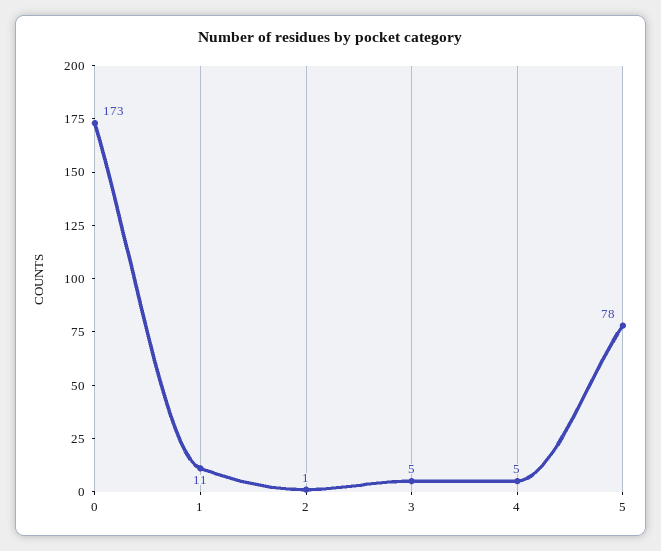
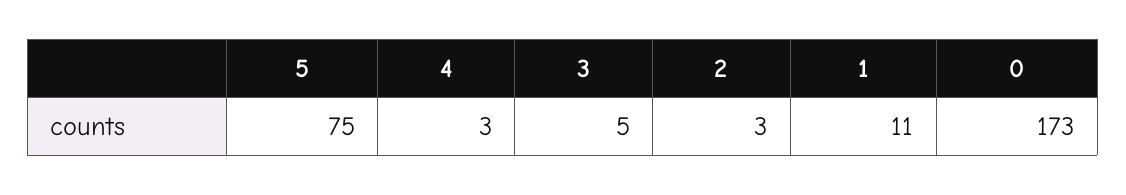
2: 1 -> 3
4: 5 -> 3
5: 78 -> 75

